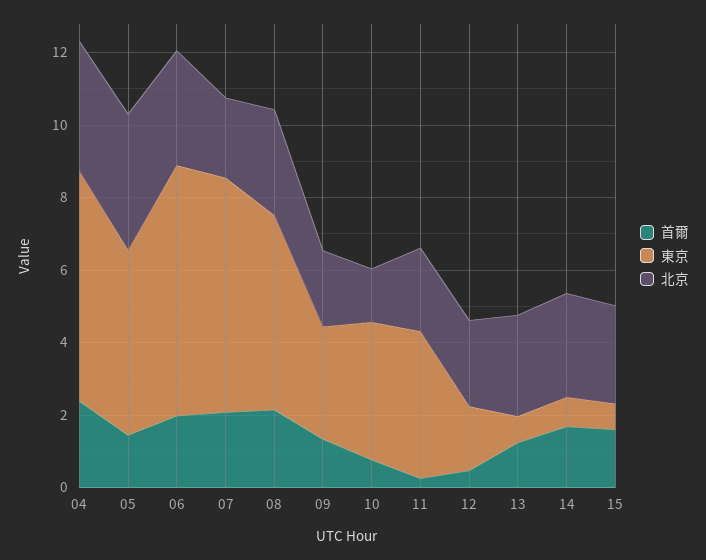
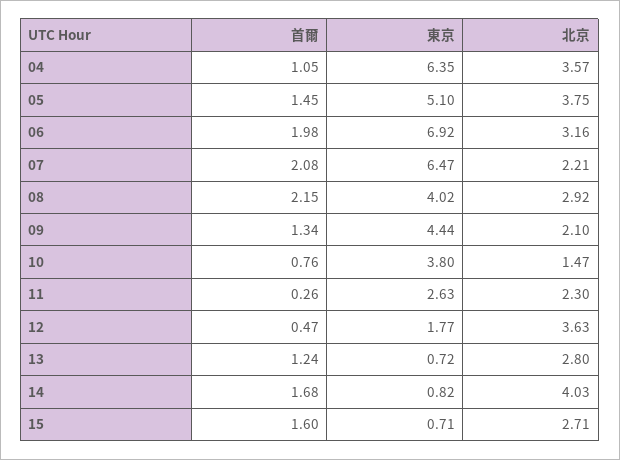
首爾, 04: 2.5 -> 1.05
東京, 08: 5.5 -> 4.02
東京, 09: 3 -> 4.44
東京, 11: 4 -> 2.63
北京, 12: 2.5 -> 3.63
北京, 14: 3 -> 4.03

